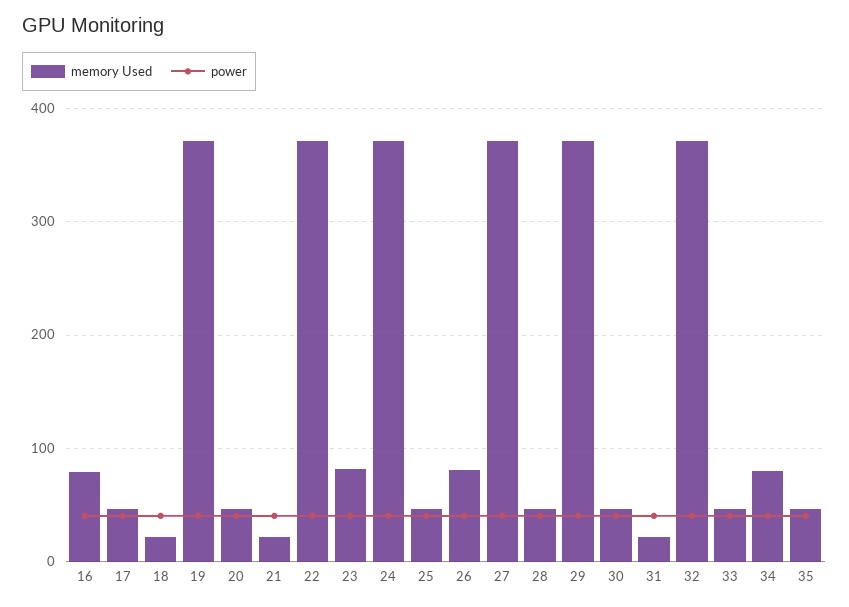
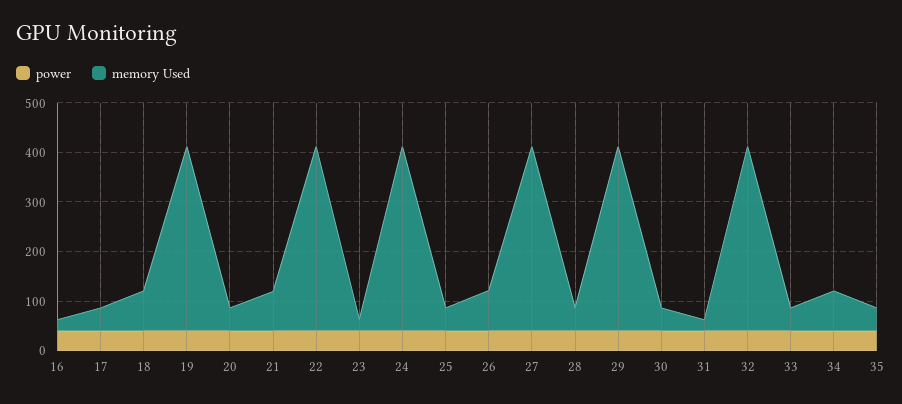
memory Used, 16: 80 -> 20
memory Used, 18: 20 -> 80
memory Used, 21: 20 -> 80
memory Used, 23: 80 -> 20

